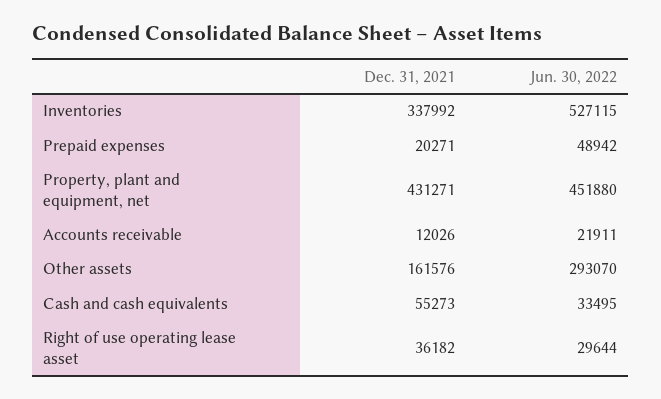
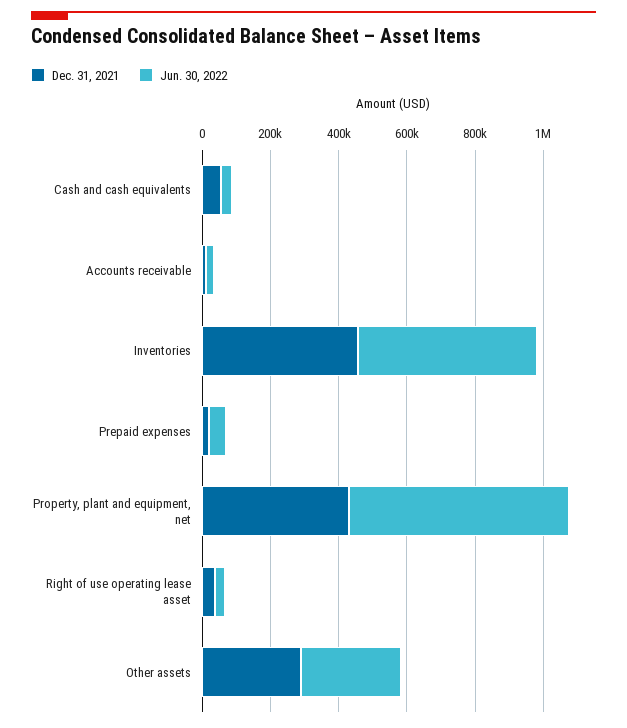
Dec. 31, 2021, Inventories: 337992 -> 450000
Jun. 30, 2022, Property, plant and equipment, net: 451880 -> 650000
Dec. 31, 2021, Other assets: 161576 -> 300000

